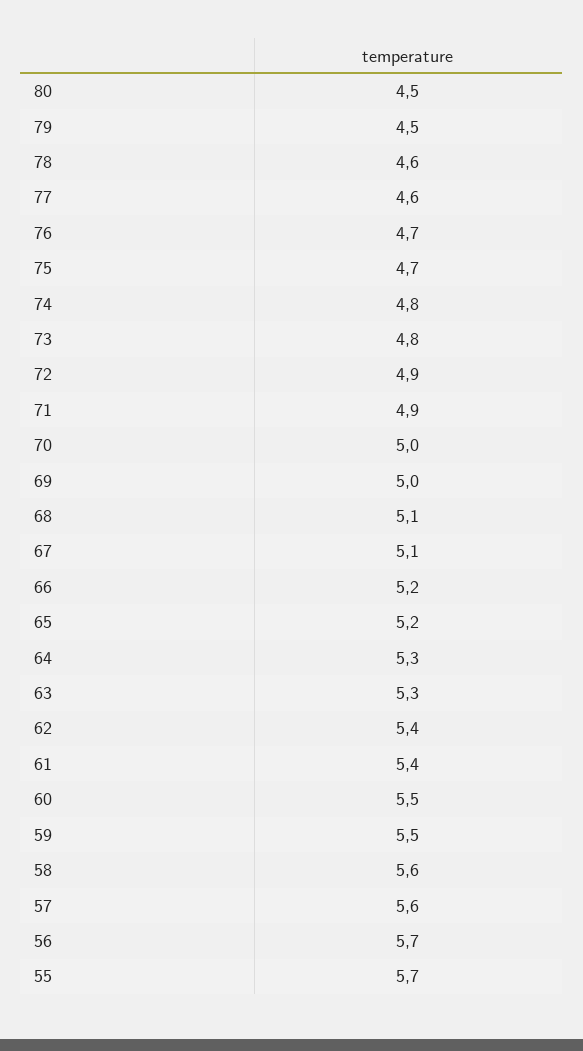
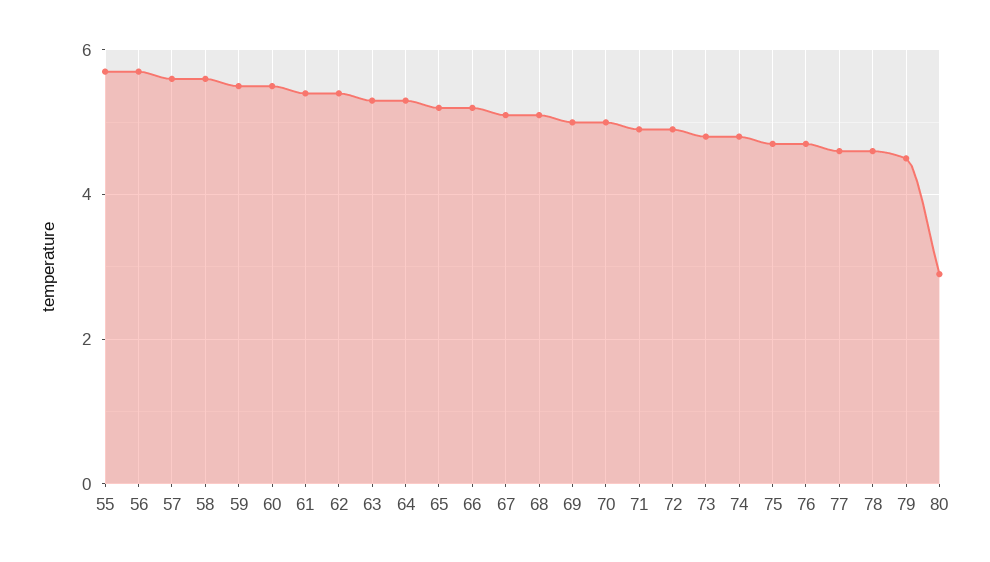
80: 4.5 -> 3

